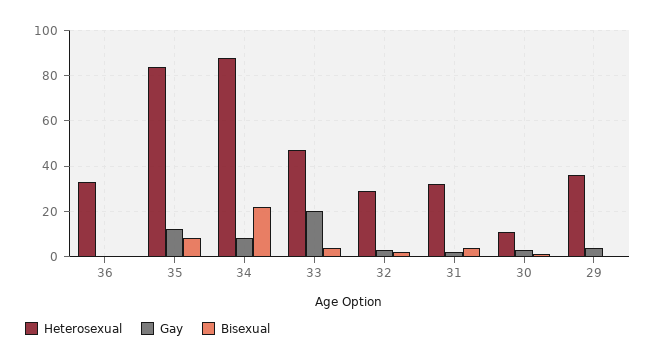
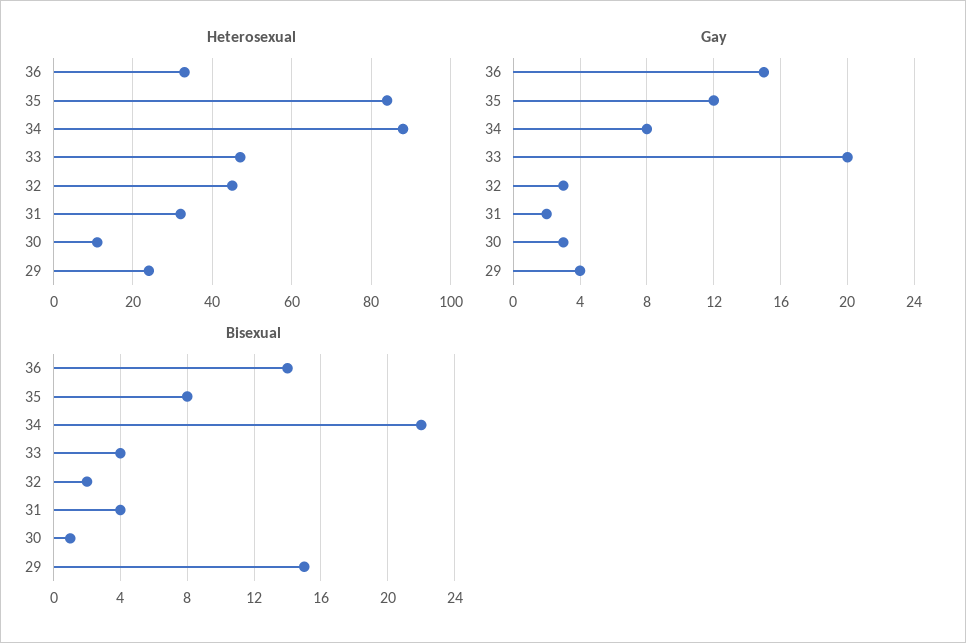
Gay, 36: 0 -> 15
Bisexual, 36: 0 -> 14
Heterosexual, 32: 30 -> 45
Heterosexual, 29: 35 -> 25
Bisexual, 29: 0 -> 15

